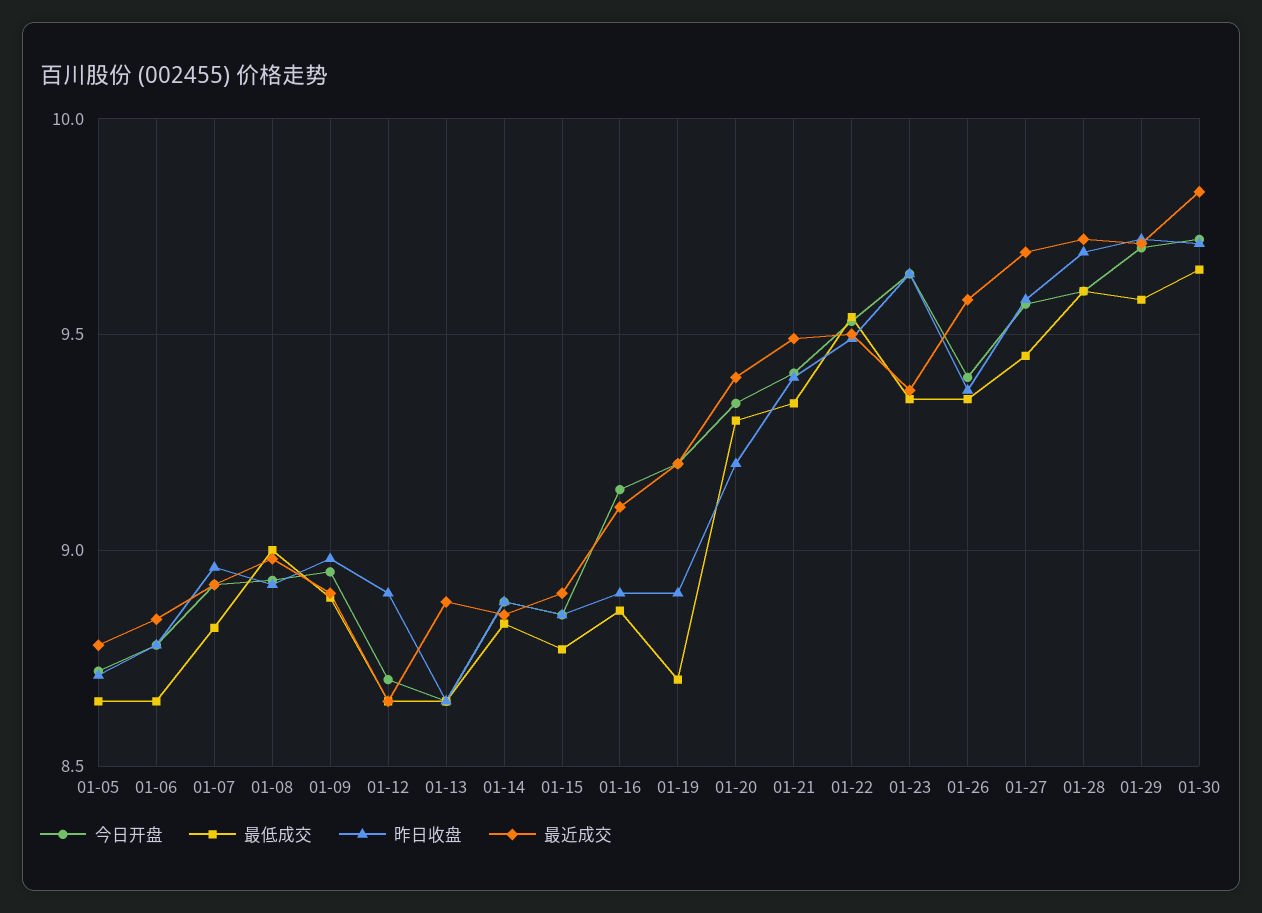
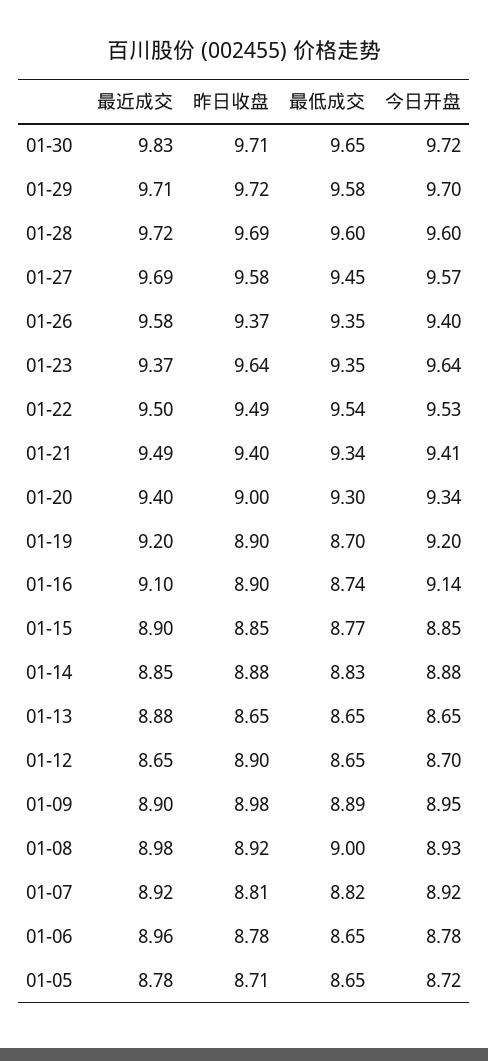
最近成交, 01-06: 8.85 -> 8.96
昨日收盘, 01-07: 8.95 -> 8.81
最低成交, 01-16: 8.85 -> 8.74
昨日收盘, 01-20: 9.2 -> 9

